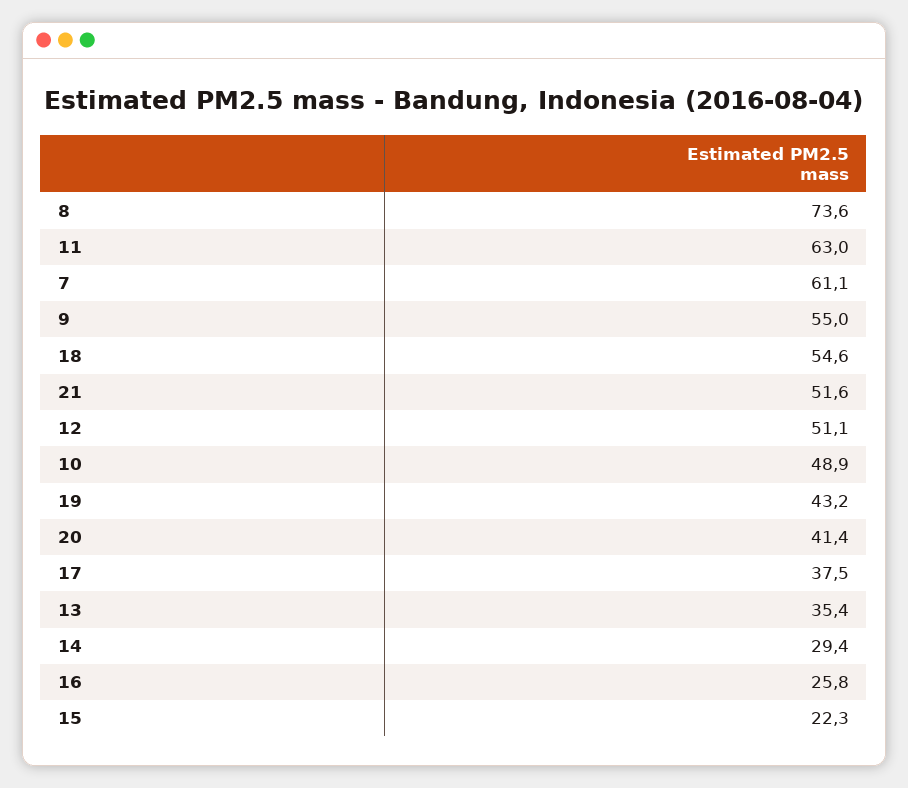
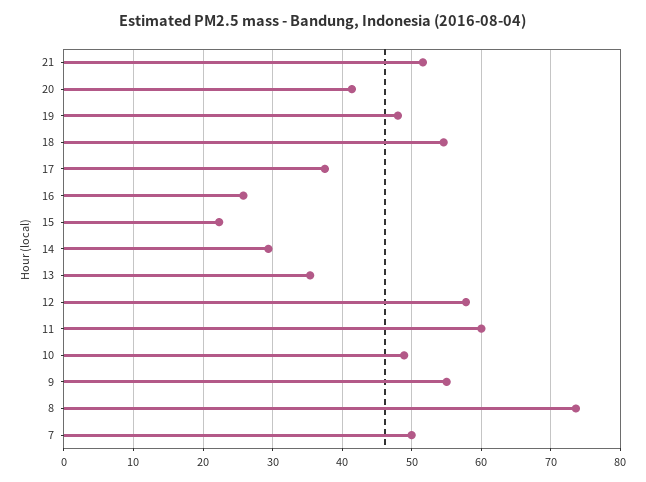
11: 63 -> 60
7: 61.1 -> 50
12: 51.1 -> 58
19: 43.2 -> 48

